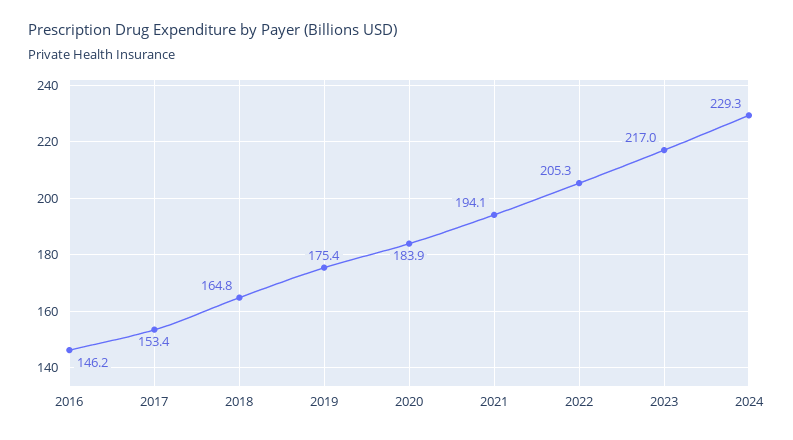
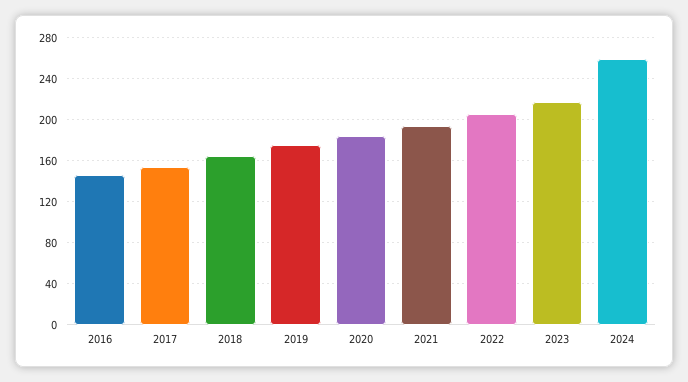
2024: 229.3 -> 260

